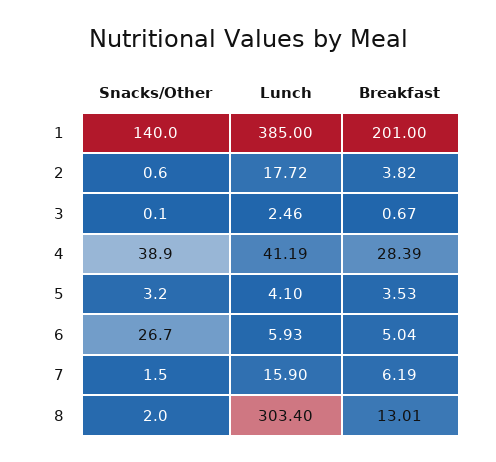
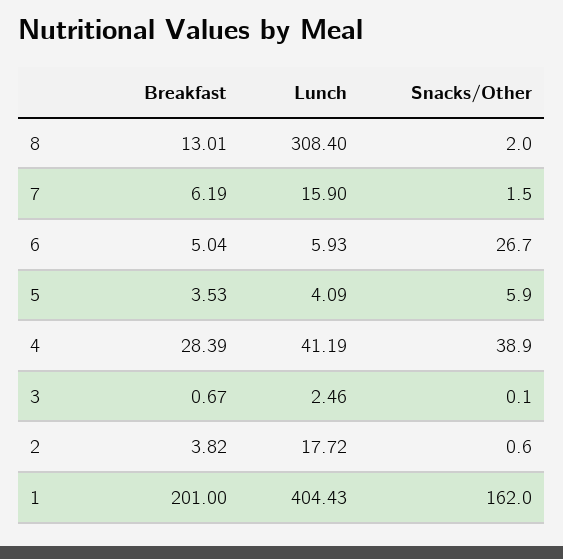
Snacks/Other, 1: 140 -> 162
Lunch, 1: 385 -> 404.43
Snacks/Other, 5: 3.2 -> 5.9
Lunch, 5: 4.1 -> 4.09
Lunch, 8: 303.4 -> 308.4

